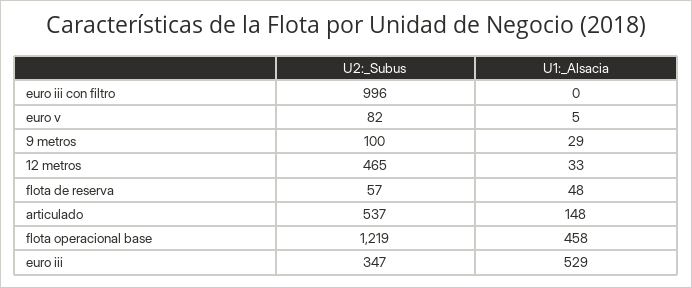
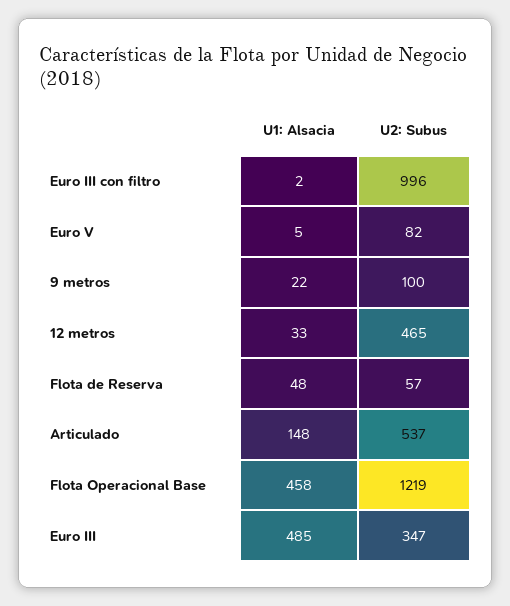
U1:_Alsacia, euro iii con filtro: 0 -> 2
U1:_Alsacia, 9 metros: 29 -> 22
U1:_Alsacia, euro iii: 529 -> 485

